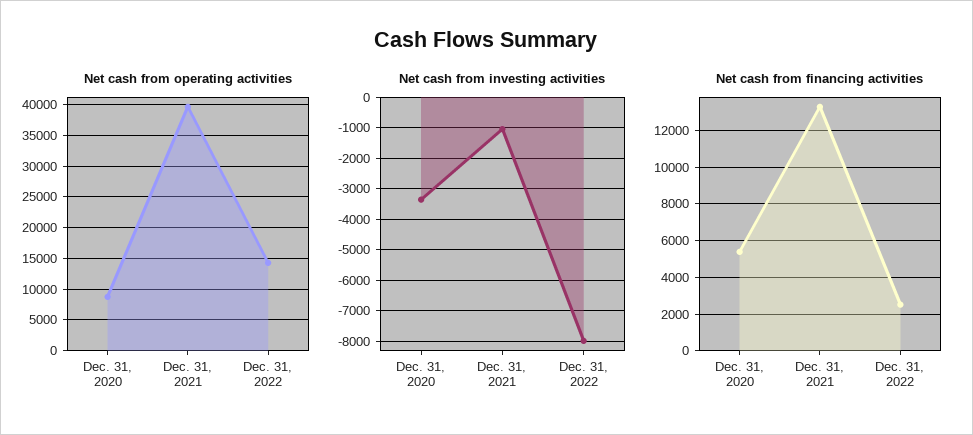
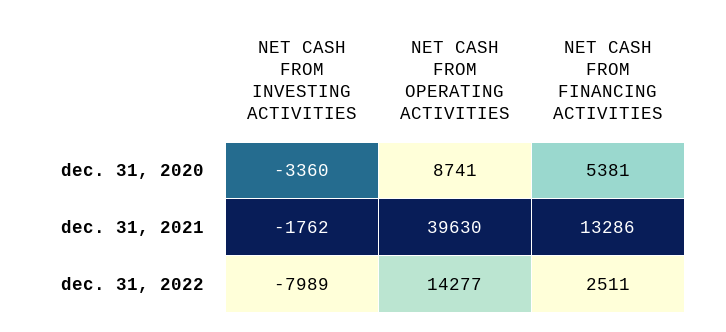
Net cash from investing activities, Dec. 31, 2021: -1000 -> -1762

